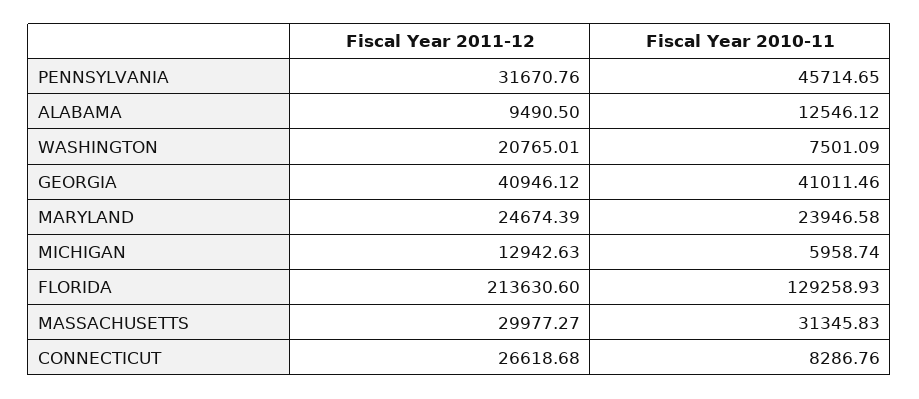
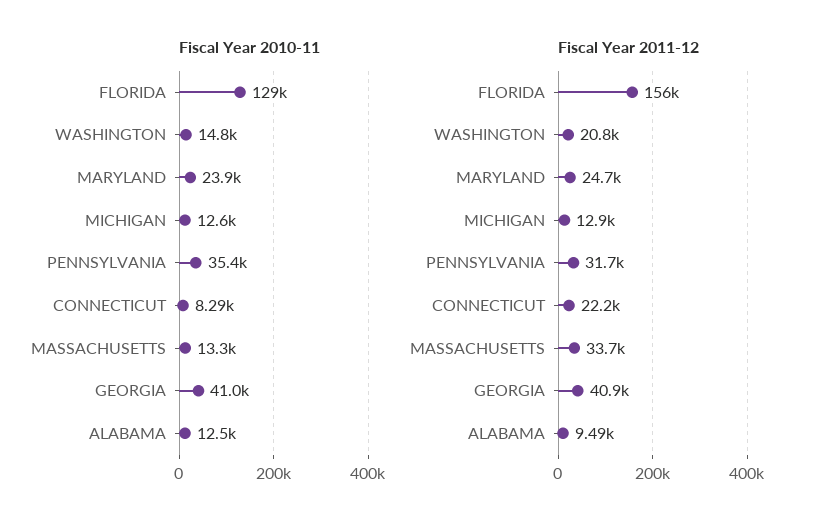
Fiscal Year 2010-11, PENNSYLVANIA: 45714.65 -> 35400
Fiscal Year 2010-11, WASHINGTON: 7501.09 -> 14800
Fiscal Year 2010-11, MICHIGAN: 5958.74 -> 12600
Fiscal Year 2011-12, FLORIDA: 213630.6 -> 156000
Fiscal Year 2011-12, MASSACHUSETTS: 29977.27 -> 33700
Fiscal Year 2010-11, MASSACHUSETTS: 31345.83 -> 13300
Fiscal Year 2011-12, CONNECTICUT: 26618.68 -> 22200

